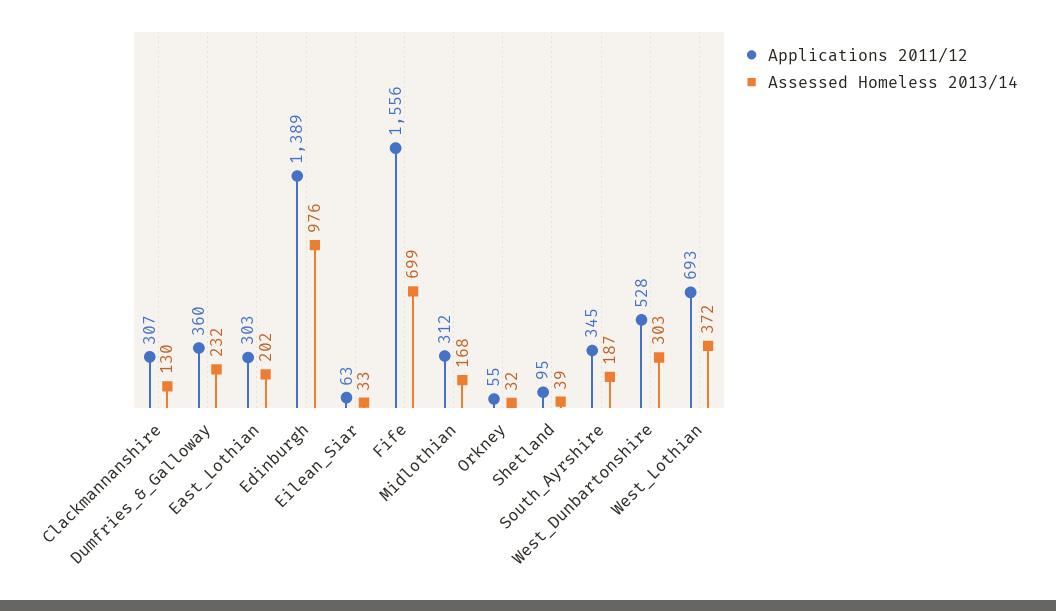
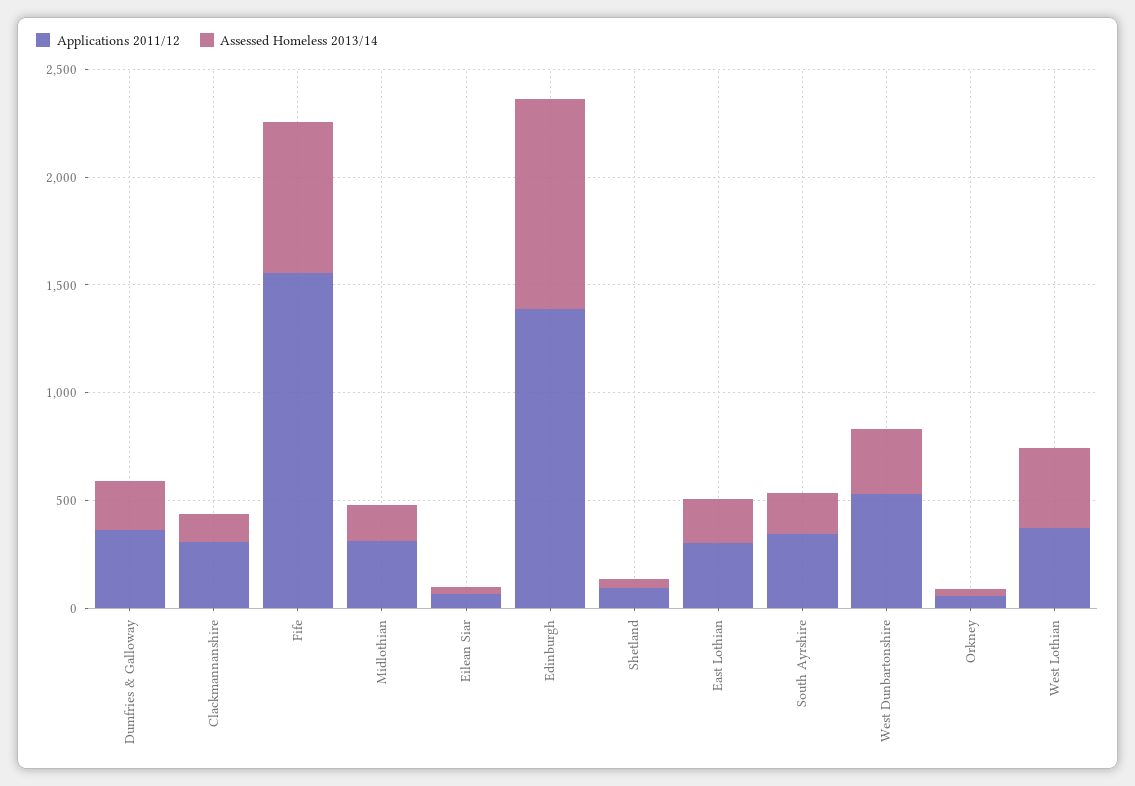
Applications 2011/12, West_Lothian: 693 -> 400

